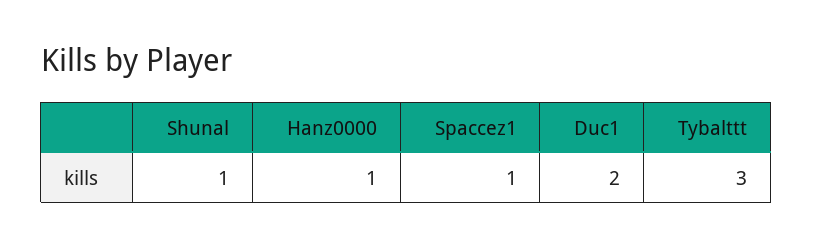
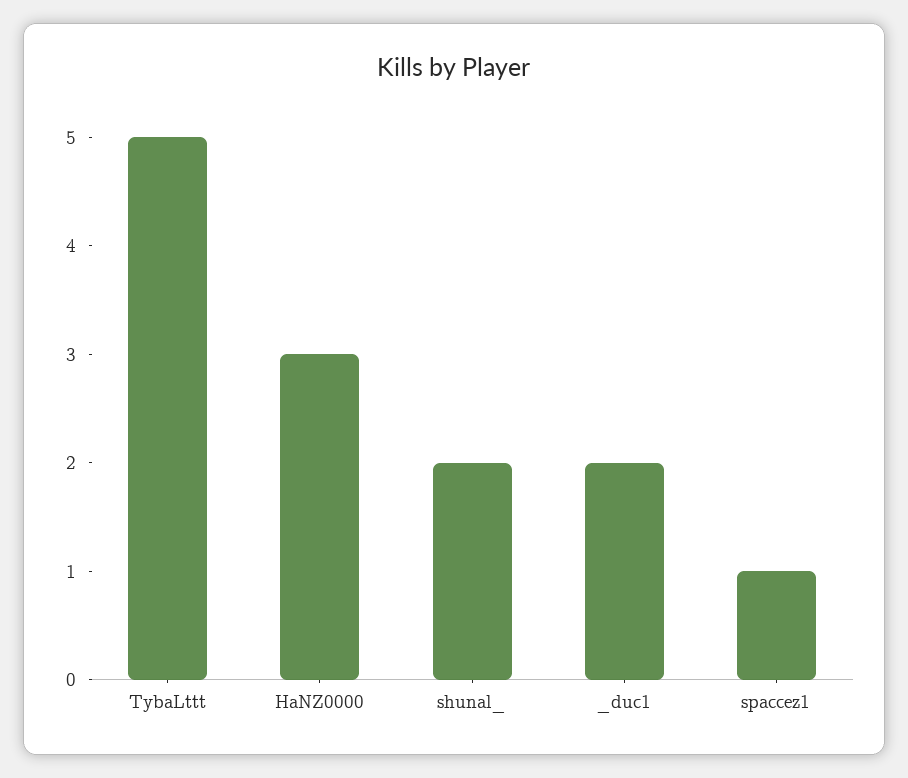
Shunal: 1 -> 2
Hanz0000: 1 -> 3
Tybalttt: 3 -> 5

